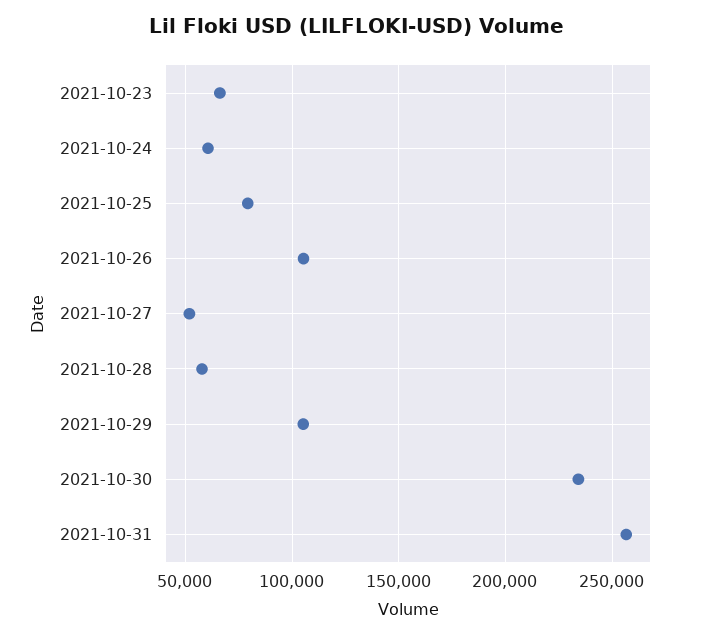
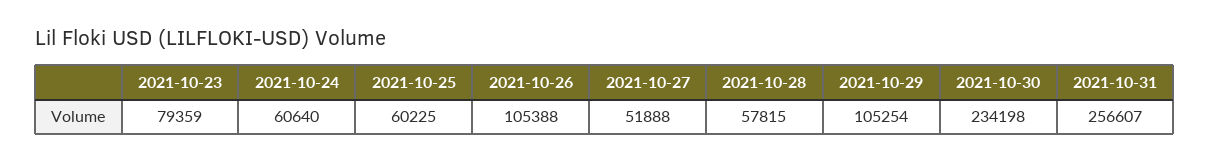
2021-10-23: 65000 -> 79359
2021-10-25: 80000 -> 60225

